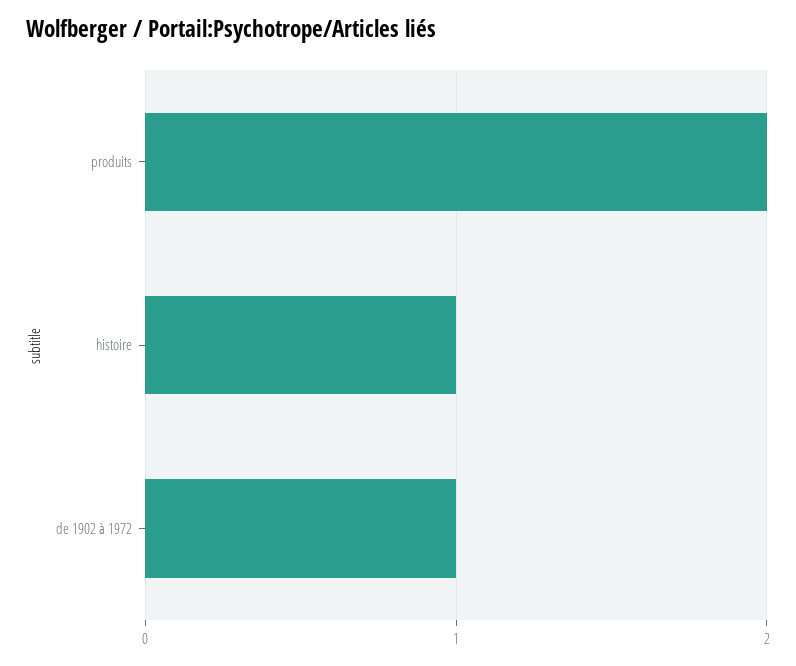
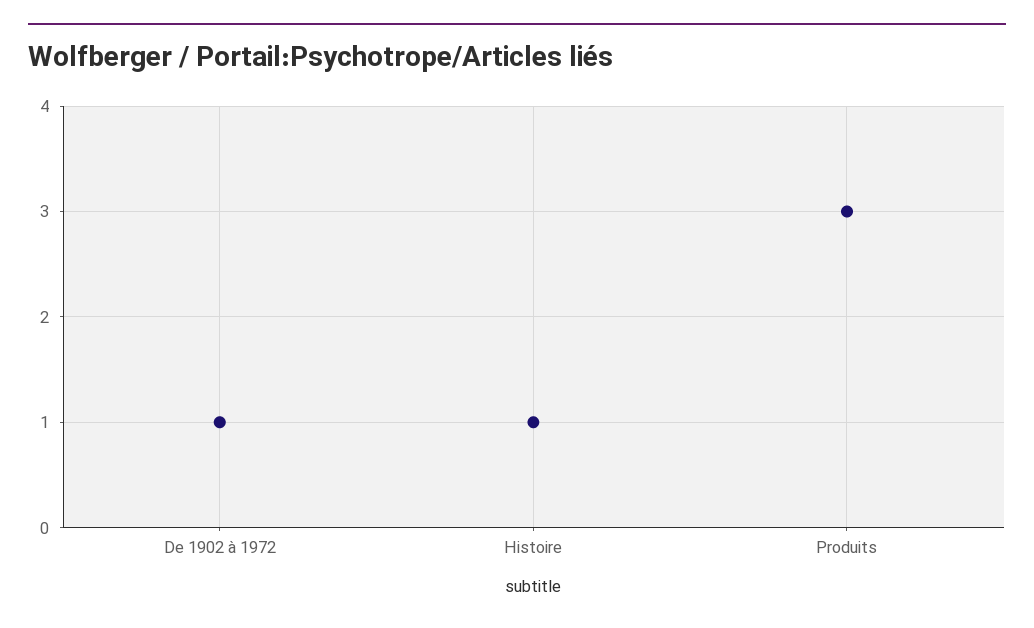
produits: 2 -> 3

